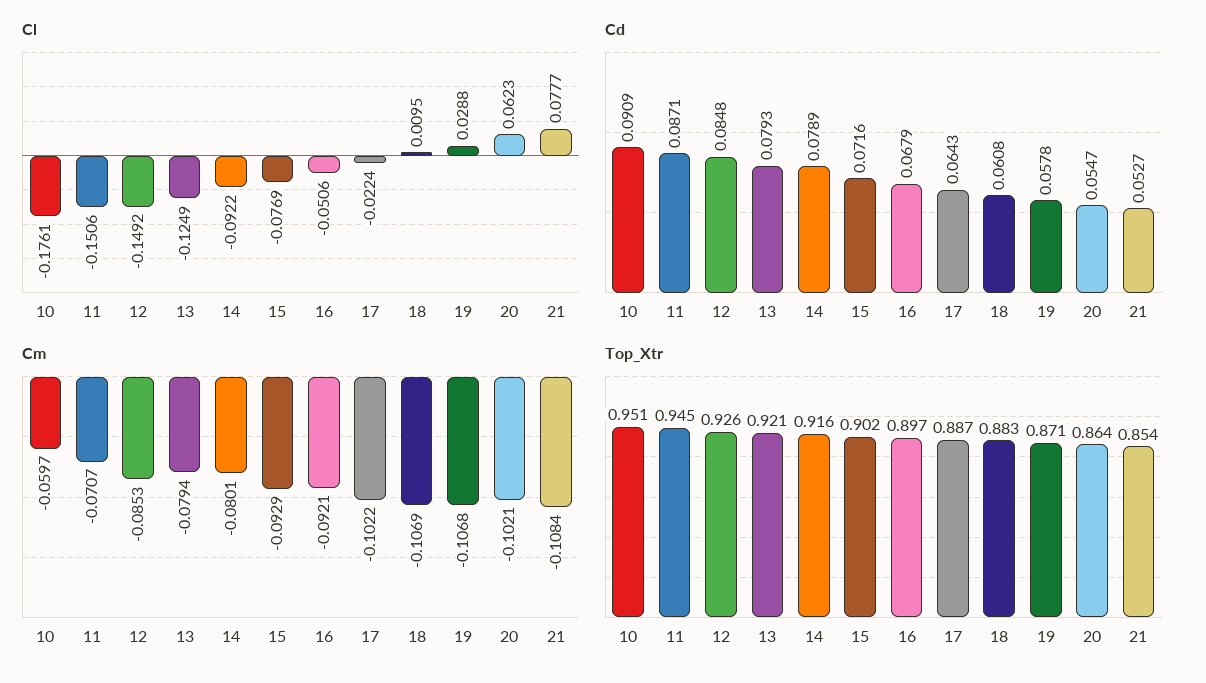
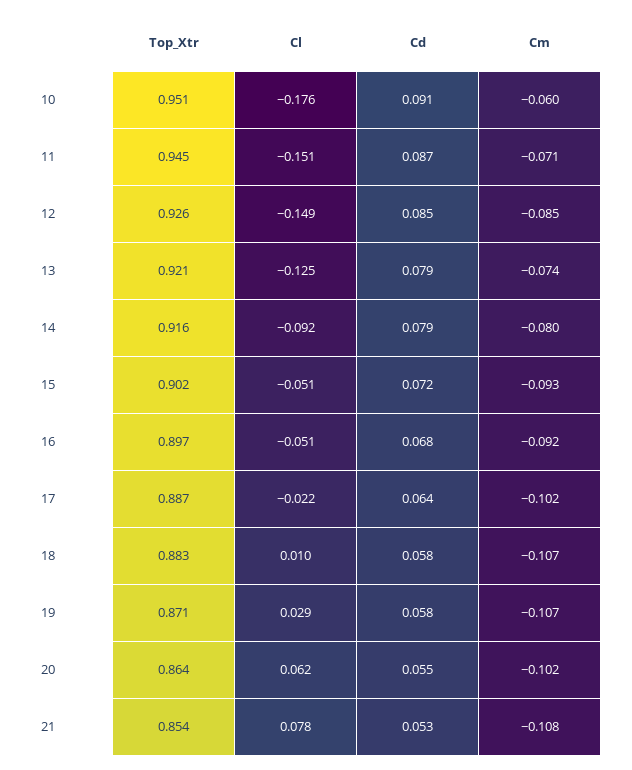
Cl, 15: -0.0769 -> -0.051
Cd, 18: 0.0608 -> 0.058
Cm, 13: -0.0794 -> -0.074

